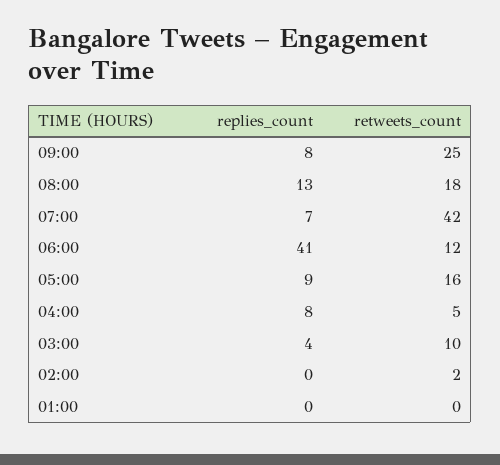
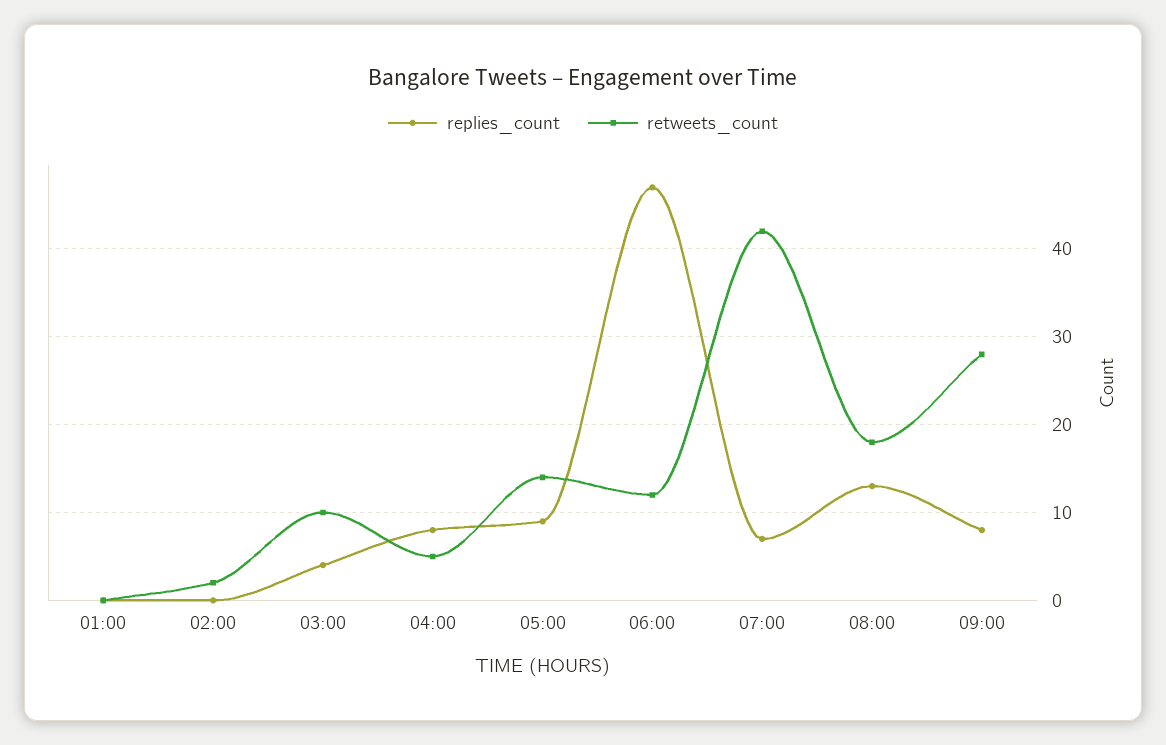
retweets_count, 09:00: 25 -> 28
replies_count, 06:00: 41 -> 47
retweets_count, 05:00: 16 -> 14

